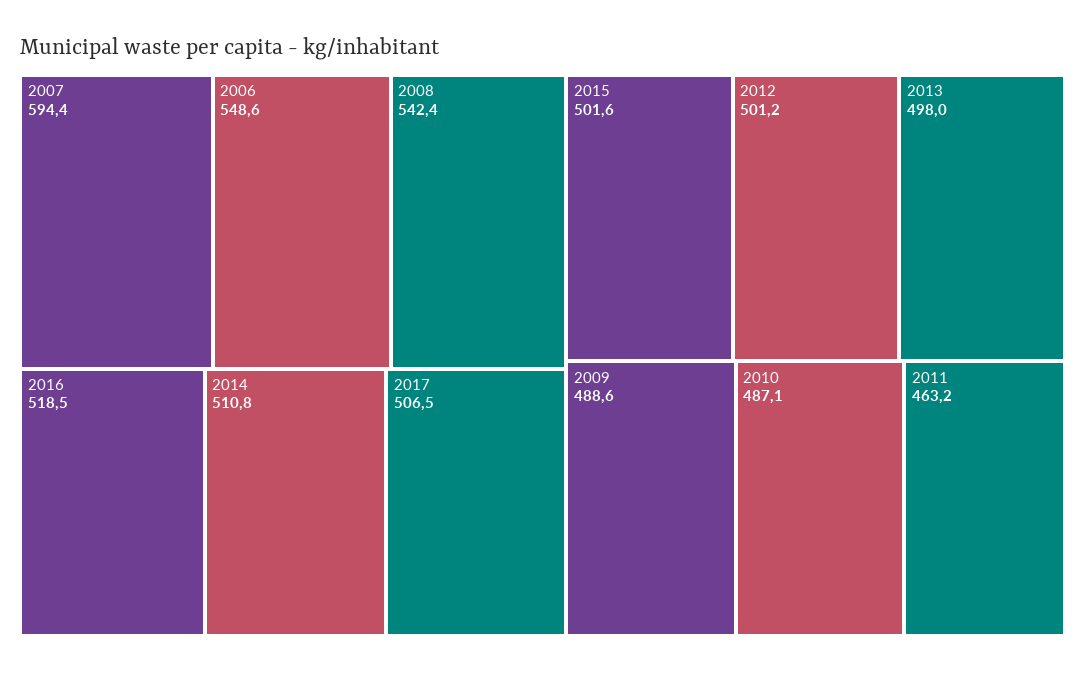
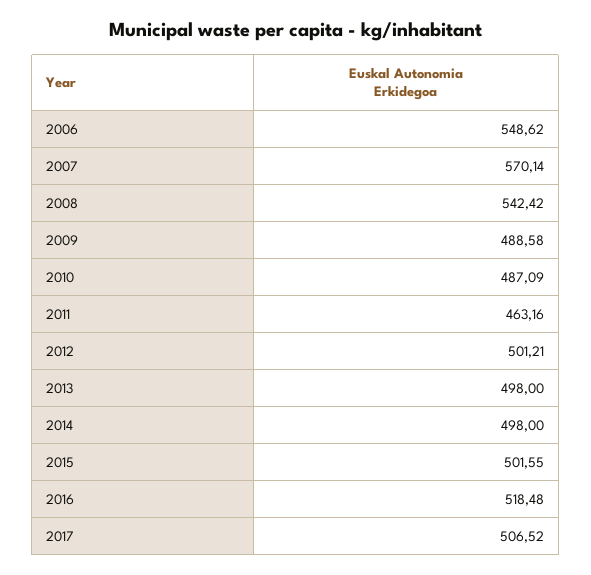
2007: 594.4 -> 570.14
2014: 510.8 -> 498

